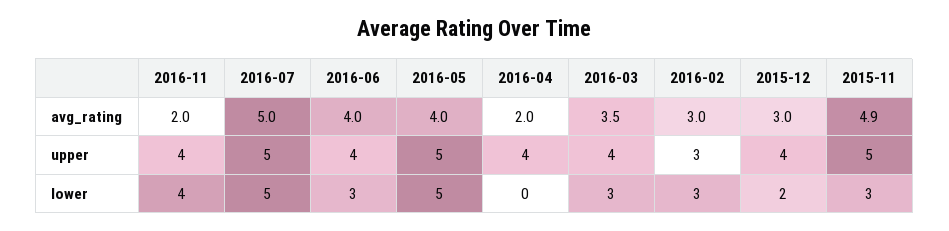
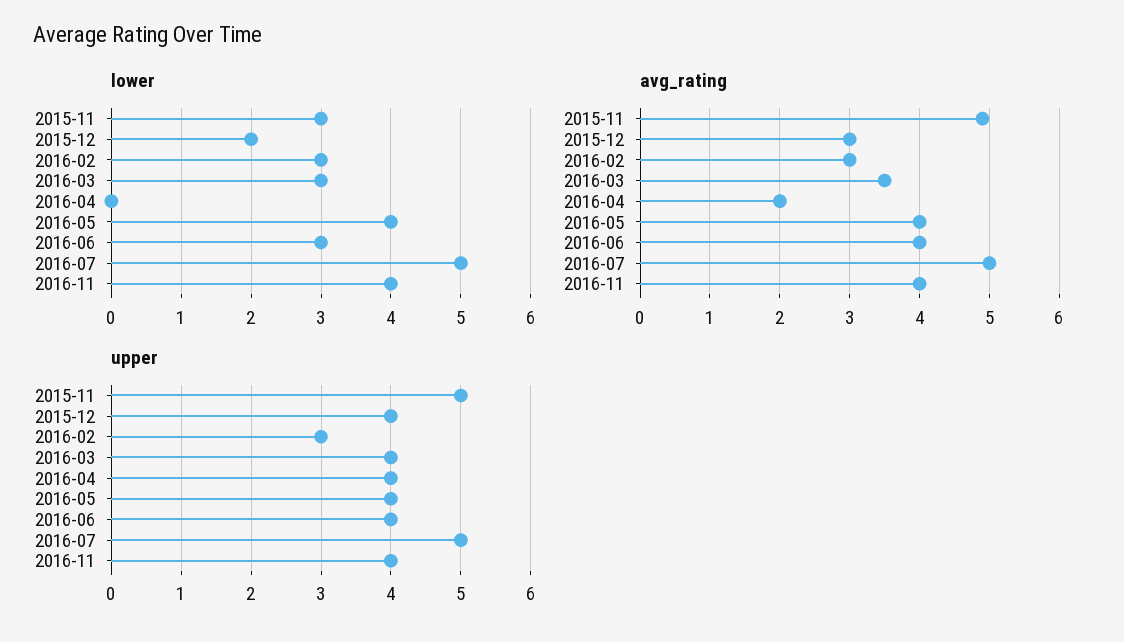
avg_rating, 2016-11: 2 -> 4
upper, 2016-05: 5 -> 4
lower, 2016-05: 5 -> 4

